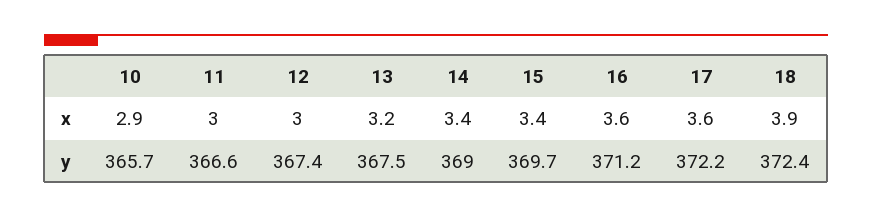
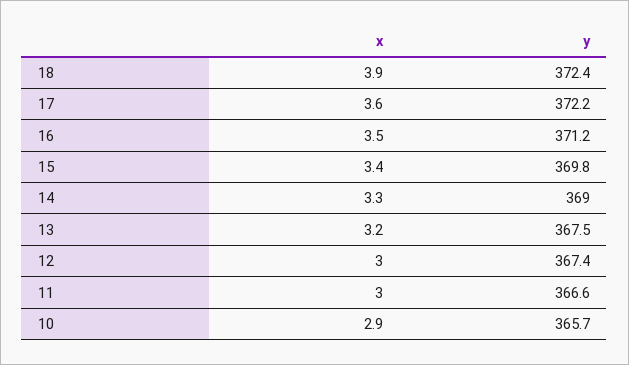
14, x: 3.4 -> 3.3
16, x: 3.6 -> 3.5
15, y: 369.7 -> 369.8

